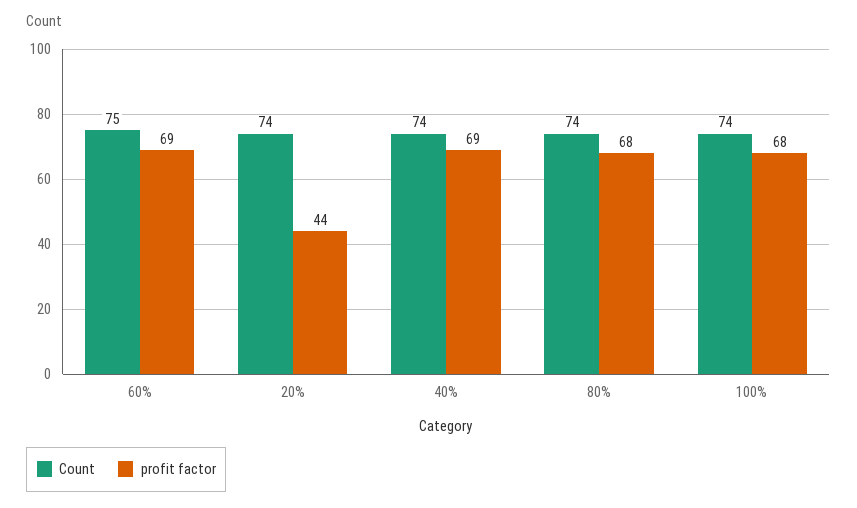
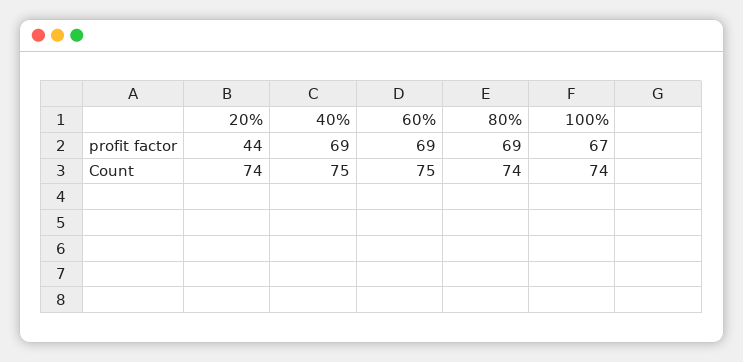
Count, 40%: 74 -> 75
profit factor, 80%: 68 -> 69
profit factor, 100%: 68 -> 67

